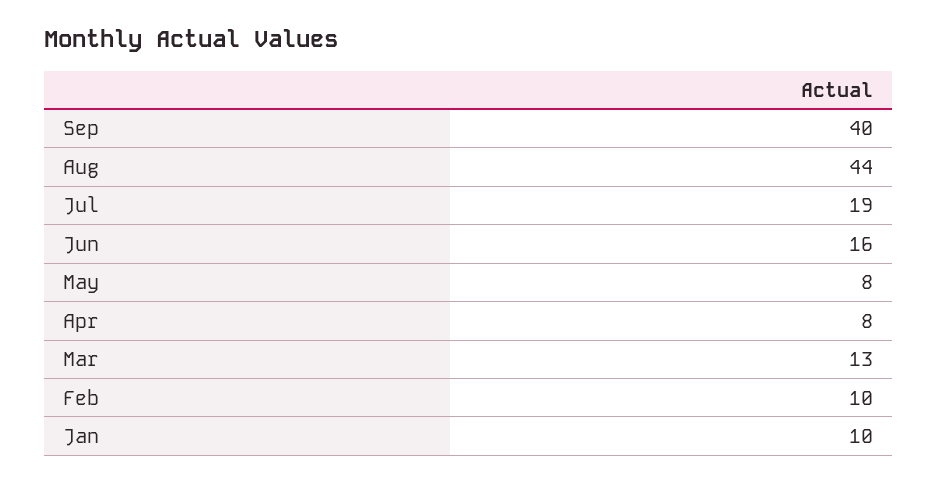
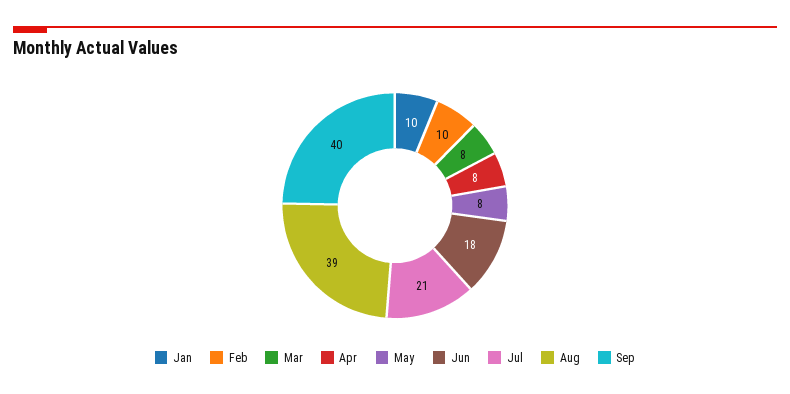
Aug: 44 -> 39
Jul: 19 -> 21
Jun: 16 -> 18
Mar: 13 -> 8

